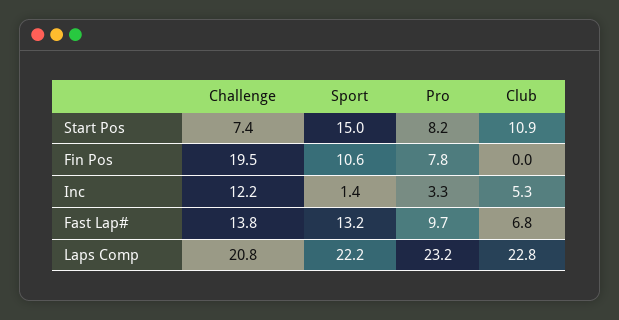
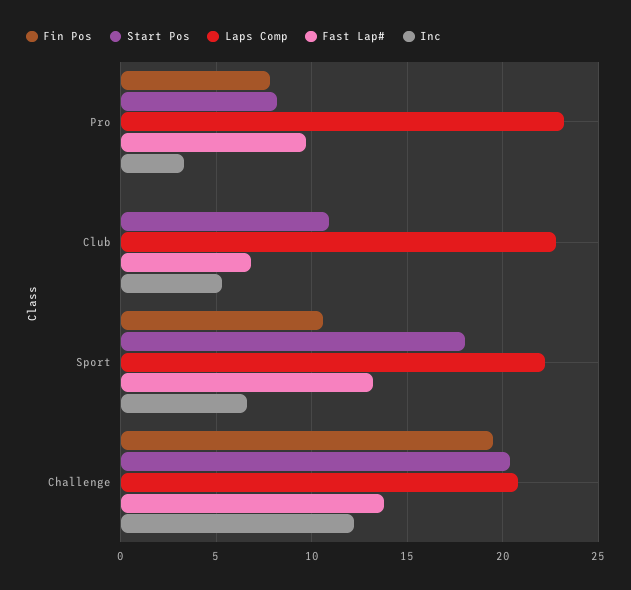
Start Pos, Challenge: 7.4 -> 20.5
Start Pos, Sport: 15 -> 18
Inc, Sport: 1.4 -> 6.5

